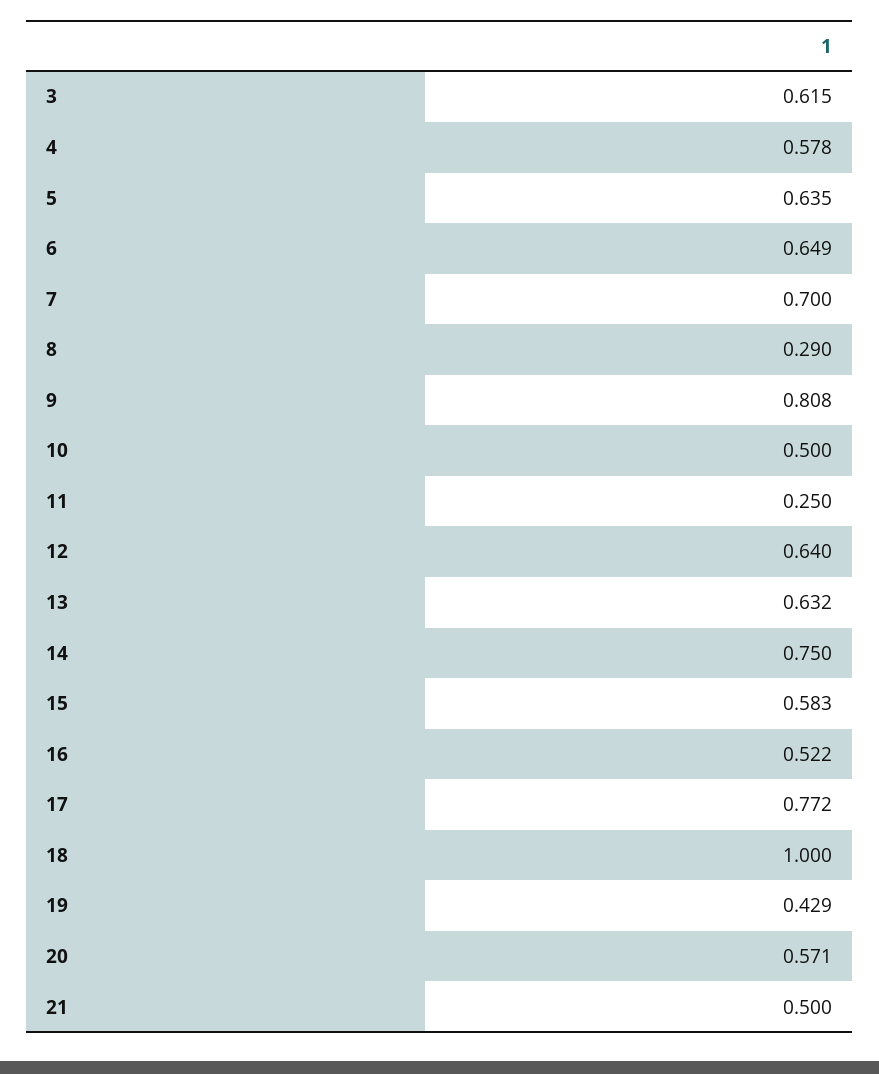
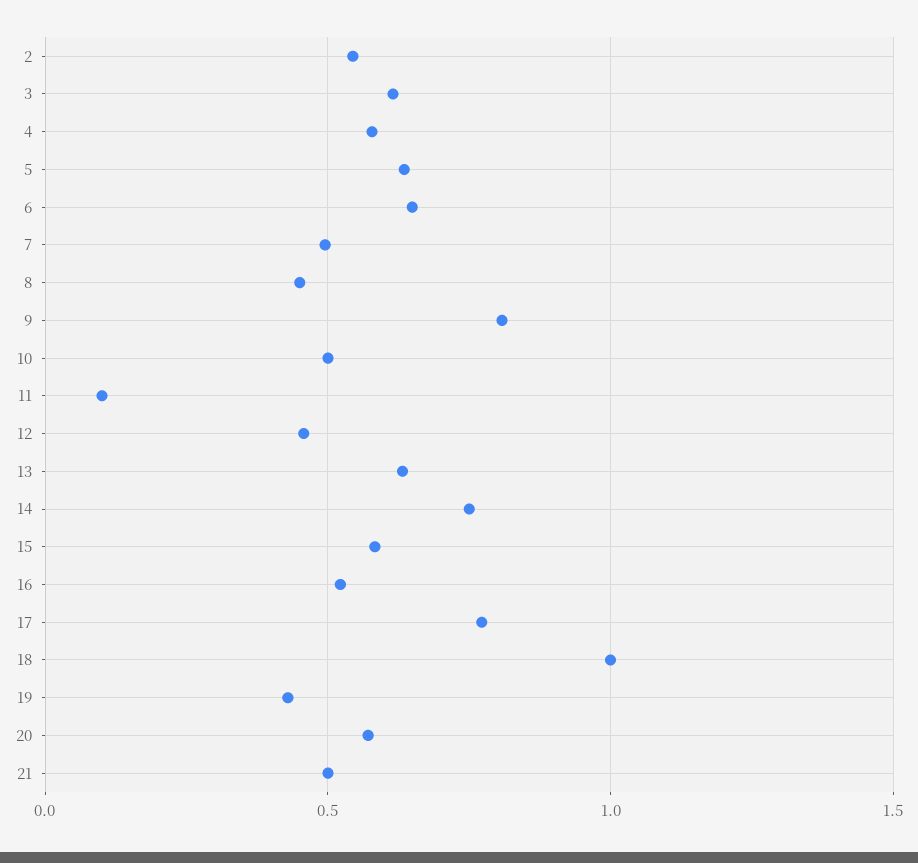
7: 0.7 -> 0.5
8: 0.29 -> 0.45
11: 0.25 -> 0.1
12: 0.64 -> 0.45
2: none -> 0.55

